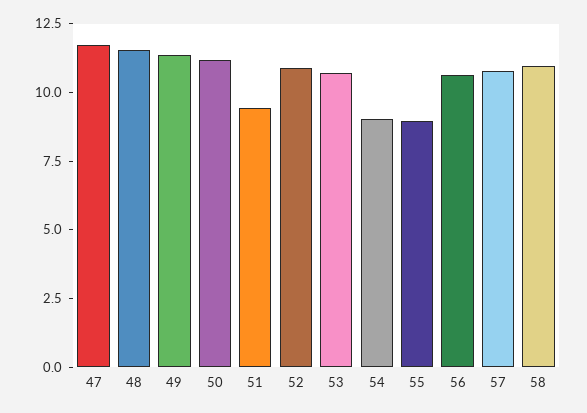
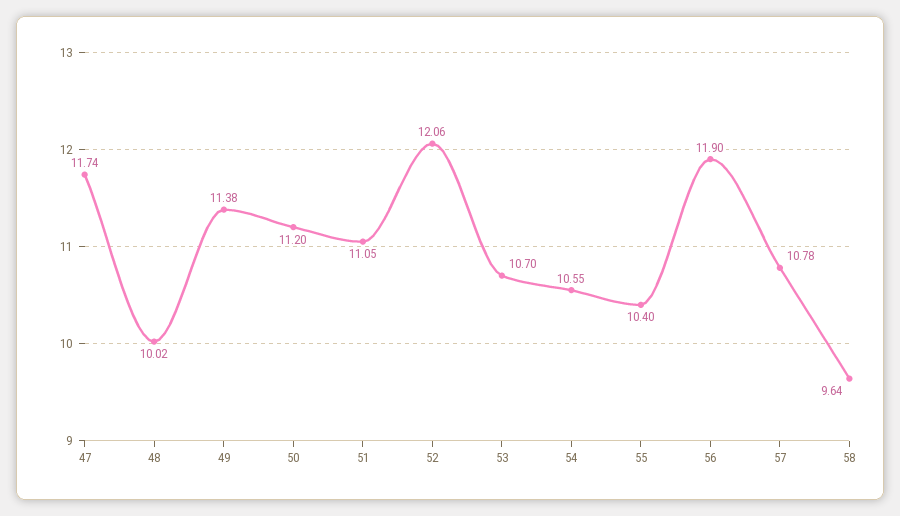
48: 11.5 -> 10.02
51: 9.5 -> 11.05
52: 11 -> 12.06
54: 9 -> 10.55
55: 9 -> 10.4
56: 10.5 -> 11.9
58: 11 -> 9.64

